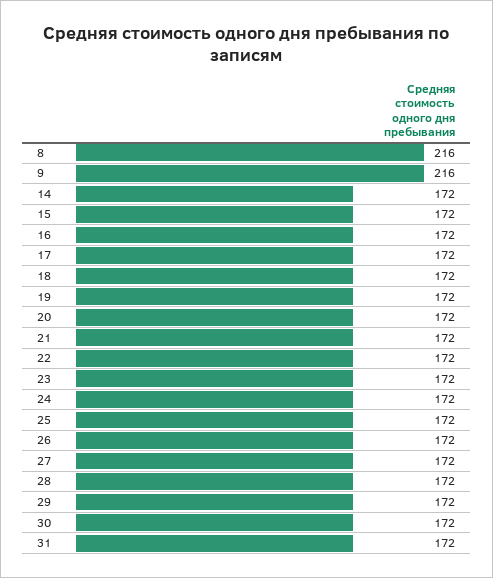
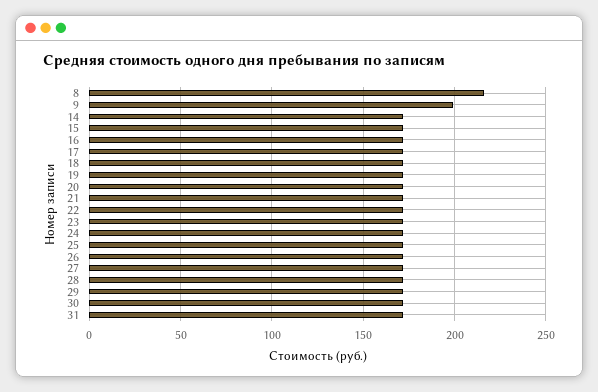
9: 216 -> 200

